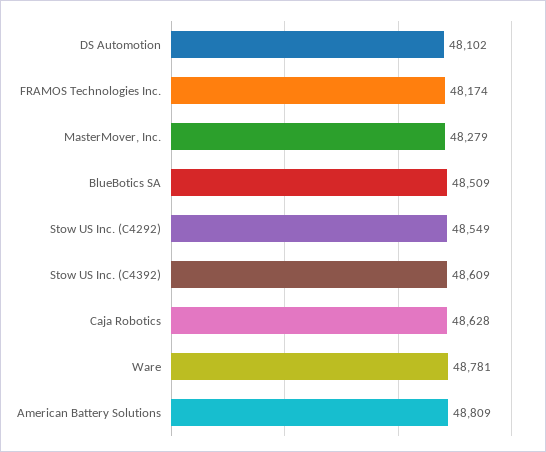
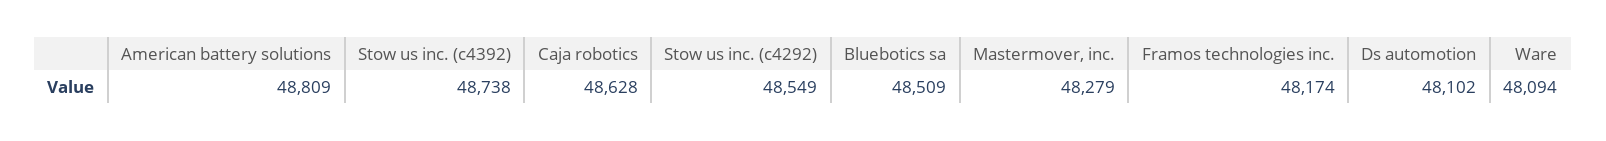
Stow US Inc. (C4392): 48609 -> 48738
Ware: 48781 -> 48094

